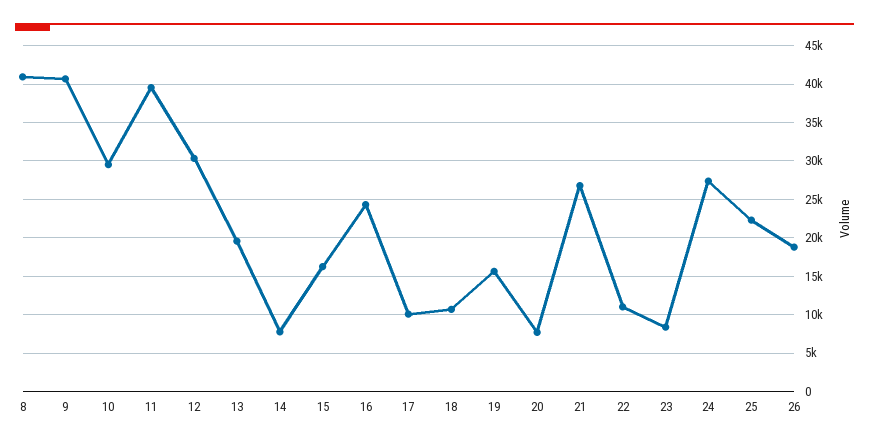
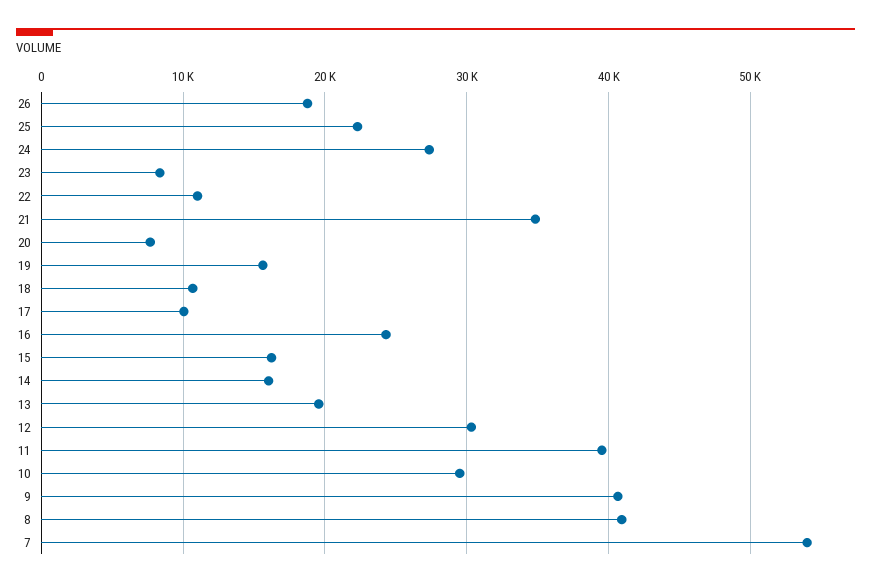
14: 8000 -> 16000
21: 27000 -> 35000
7: none -> 54000

